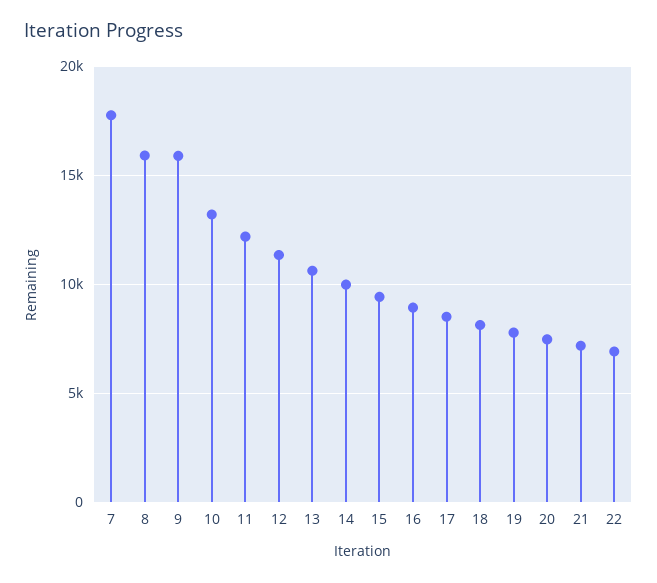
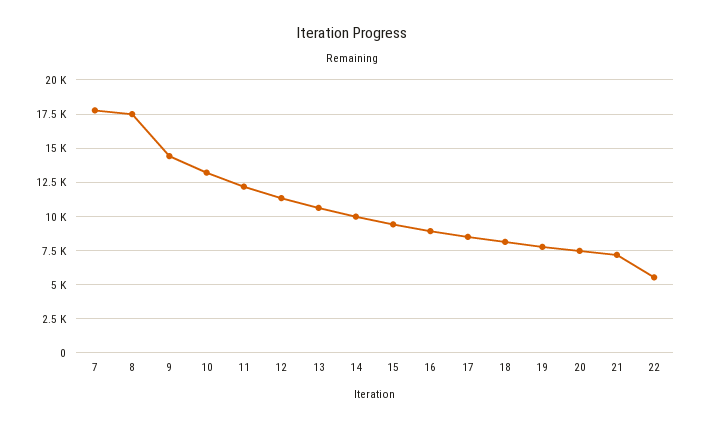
8: 16000 -> 17500
9: 16000 -> 14500
22: 7000 -> 5500

